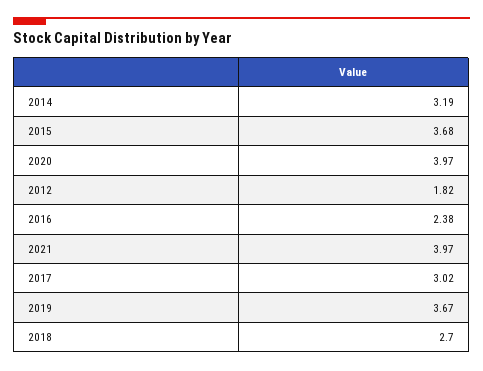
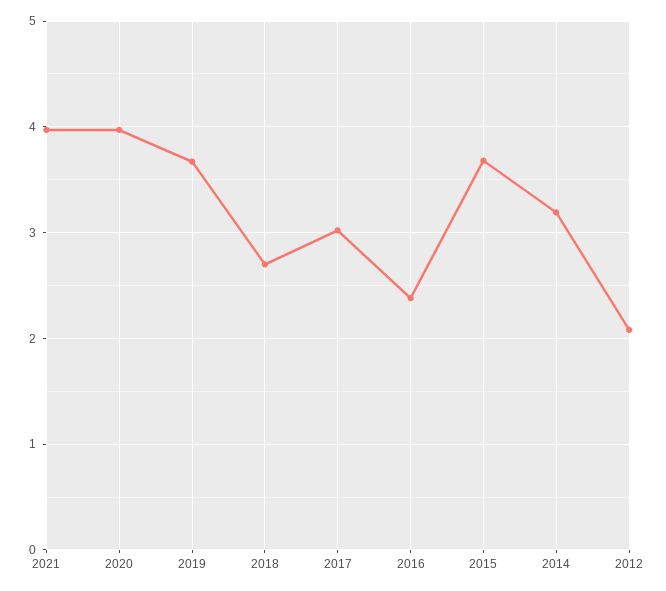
2012: 1.82 -> 2.1

